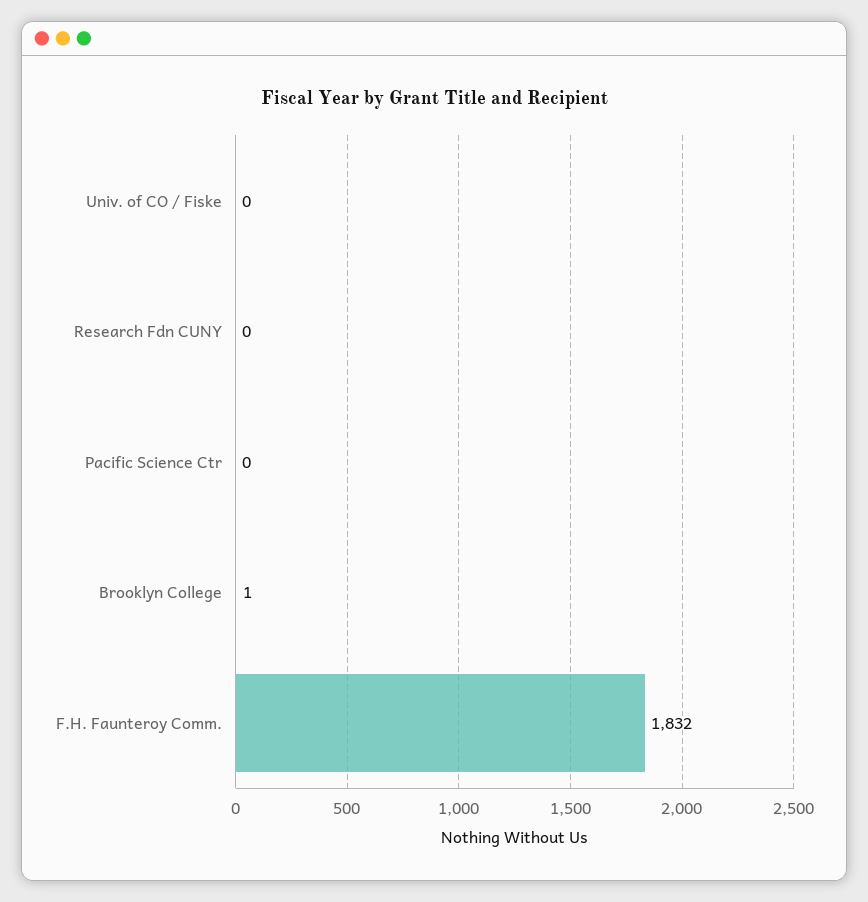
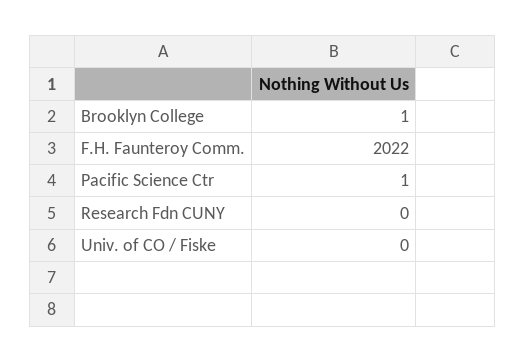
Pacific Science Ctr: 0 -> 1
F.H. Faunteroy Comm.: 1832 -> 2022

